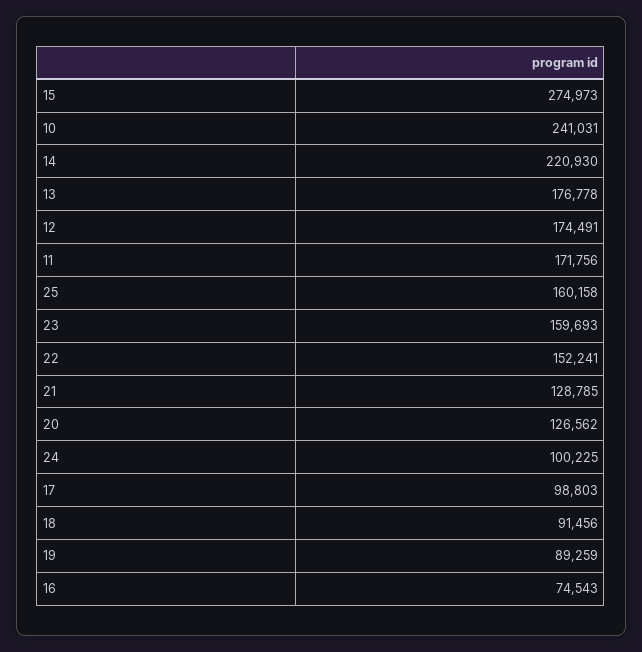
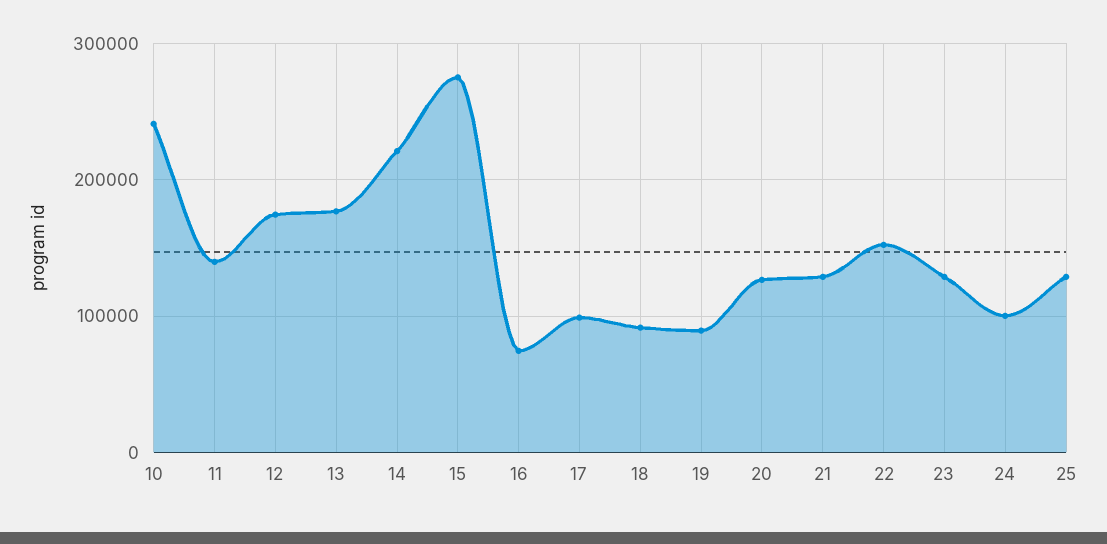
11: 171756 -> 140000
25: 160158 -> 130000
23: 159693 -> 130000

